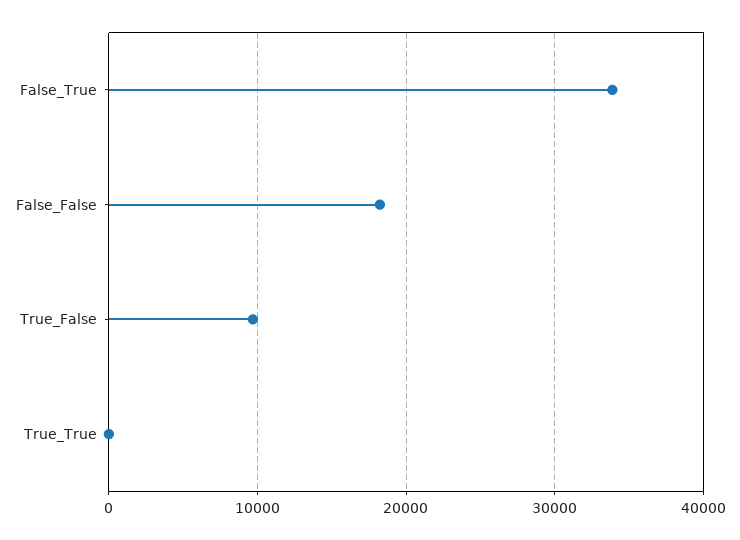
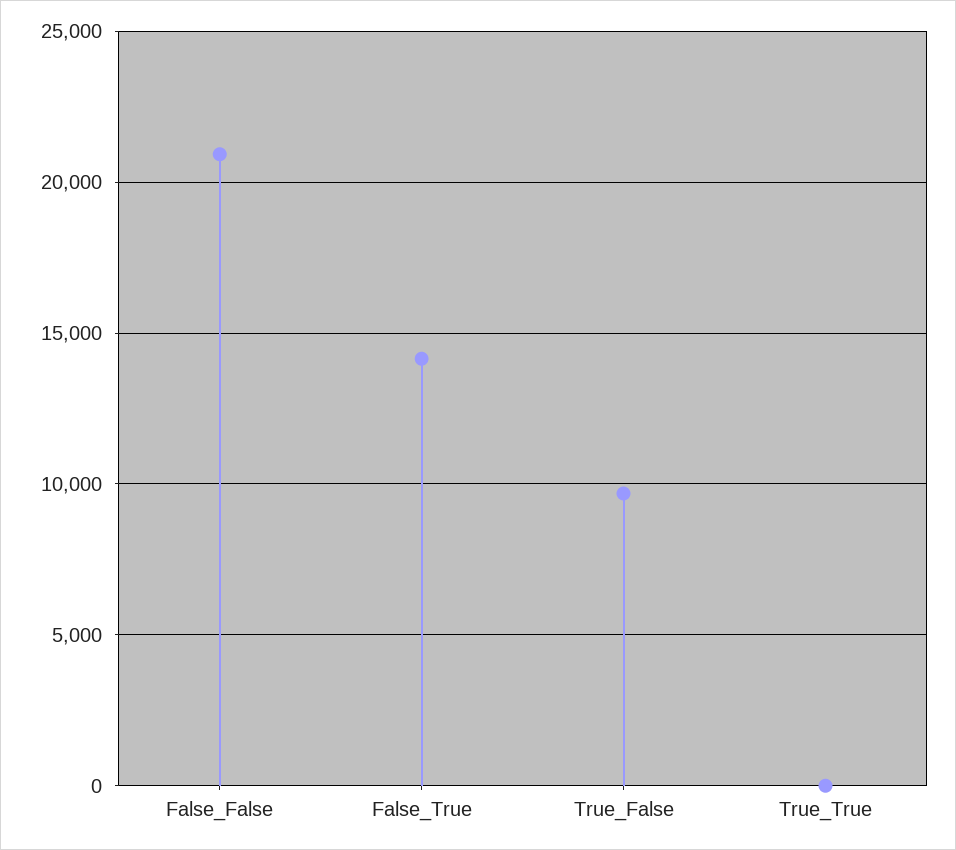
False_True: 34000 -> 14000
False_False: 18000 -> 21000

